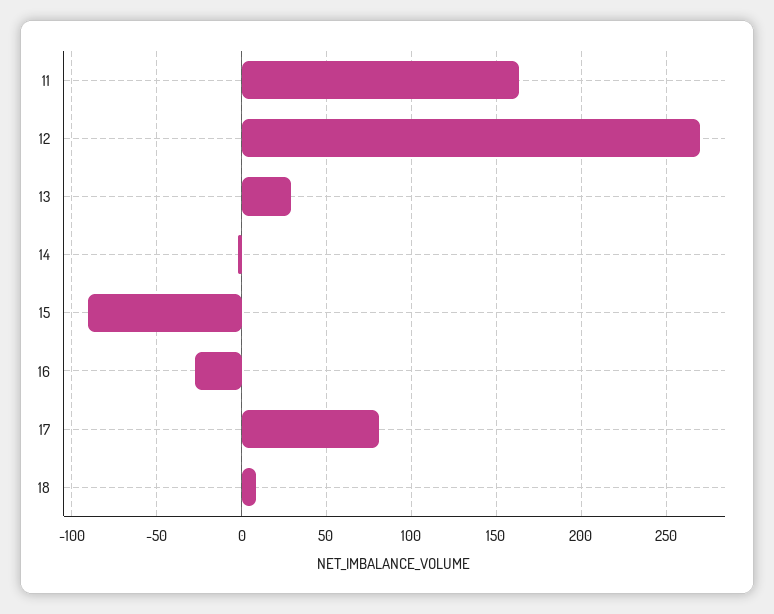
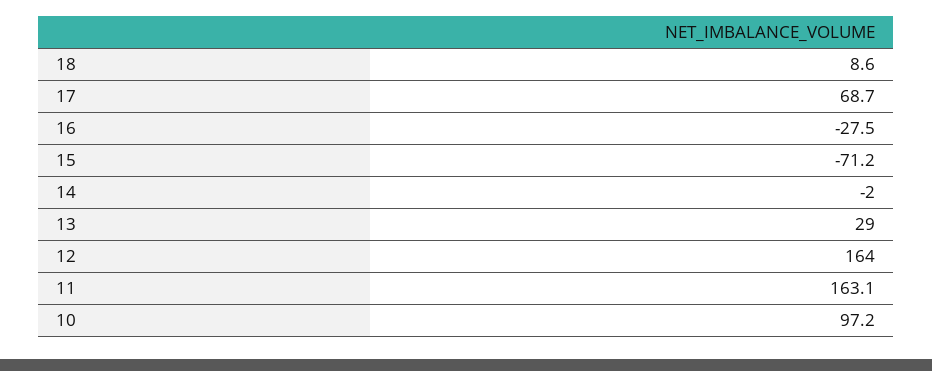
12: 270 -> 164
15: -90 -> -71.2
17: 80 -> 68.7
10: none -> 97.2

